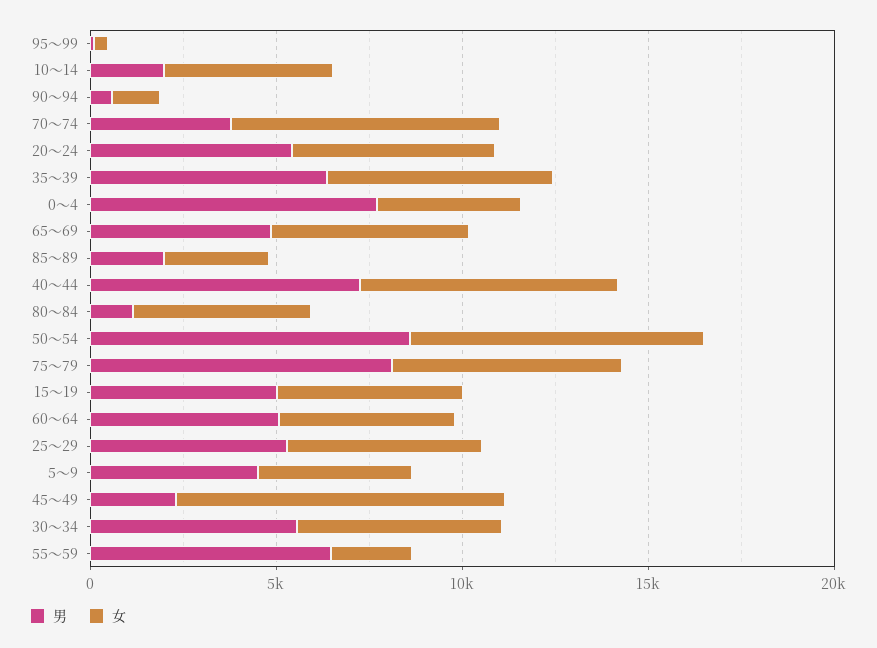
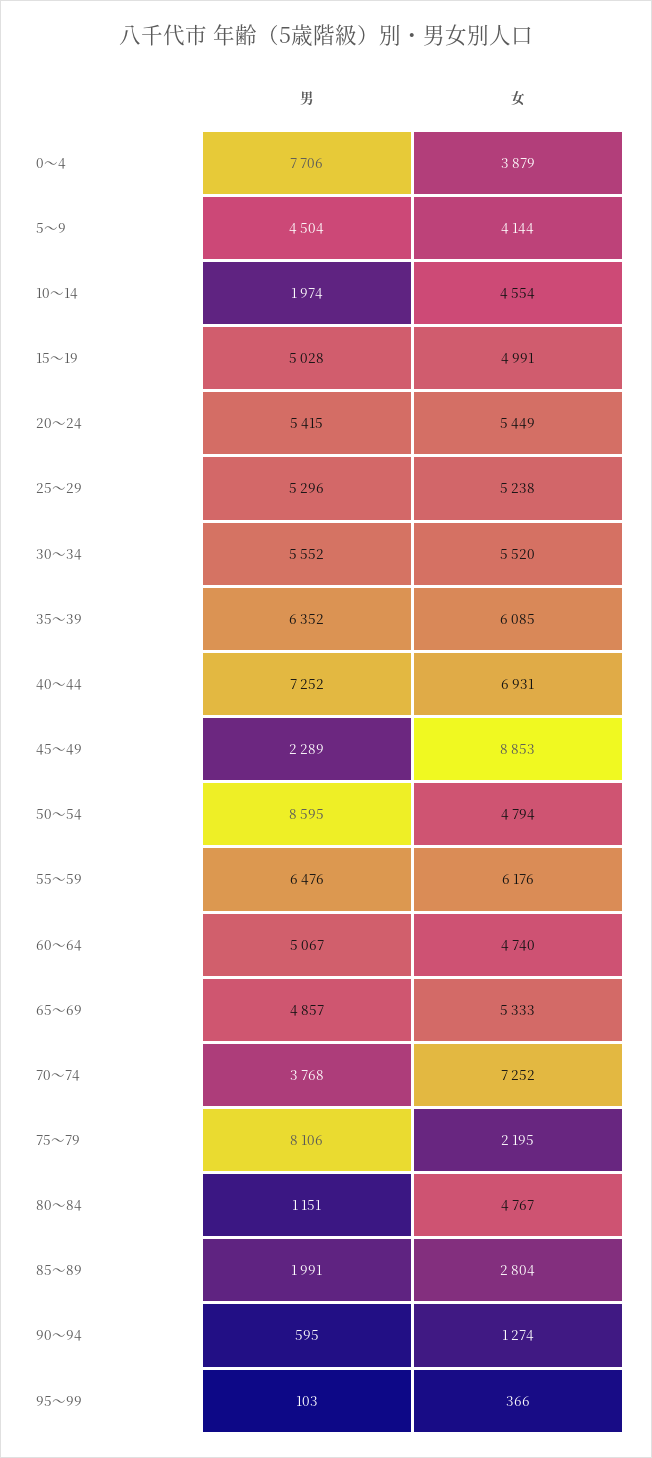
女, 50～54: 8000 -> 4794
女, 75～79: 6000 -> 2195
女, 55～59: 2000 -> 6176

